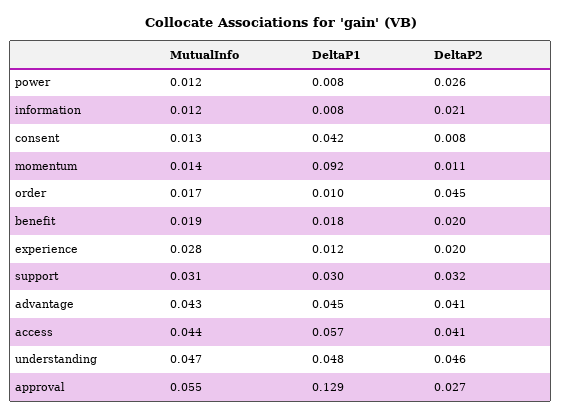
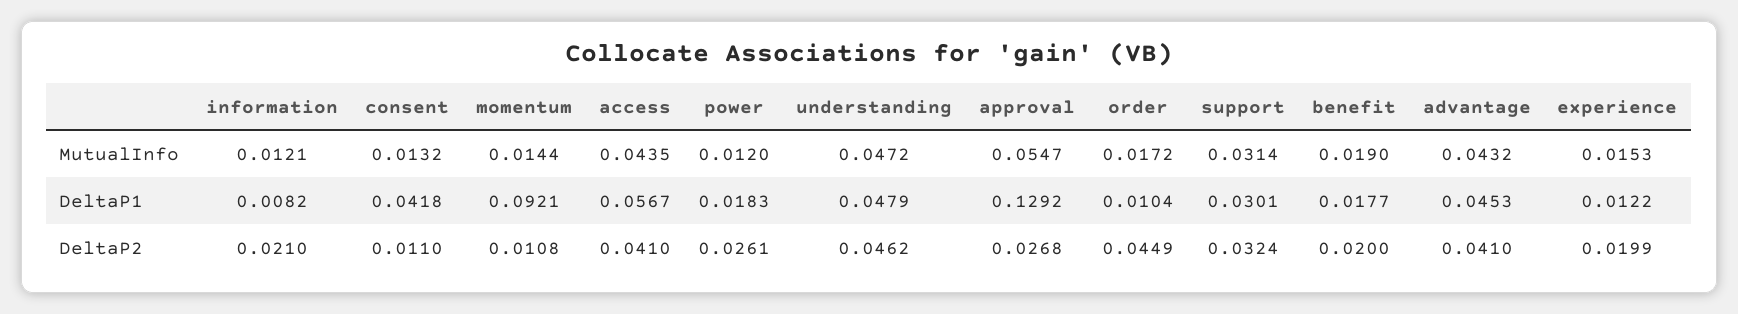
DeltaP1, power: 0.008 -> 0.0183
DeltaP2, consent: 0.008 -> 0.011
MutualInfo, experience: 0.028 -> 0.0153

